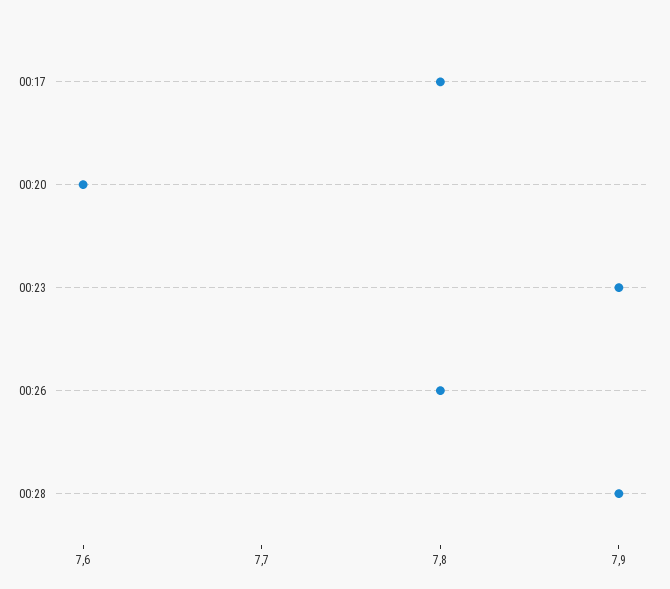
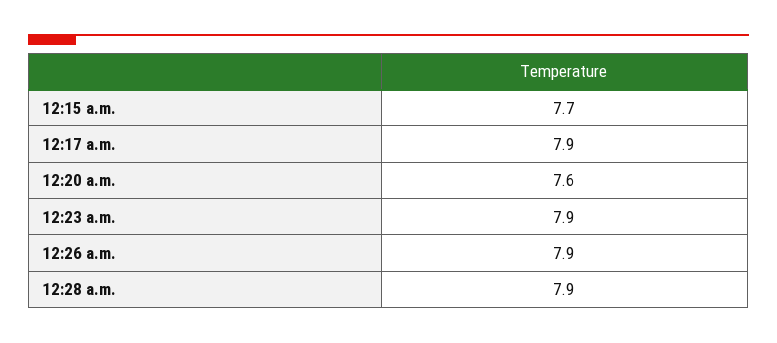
00:17: 7.8 -> 7.9
00:26: 7.8 -> 7.9
12:15 a.m.: none -> 7.7

